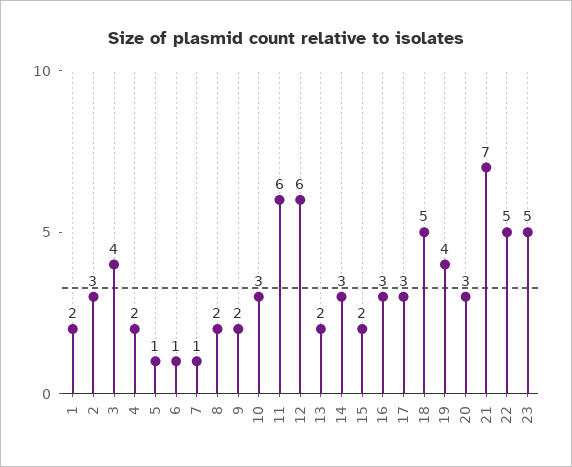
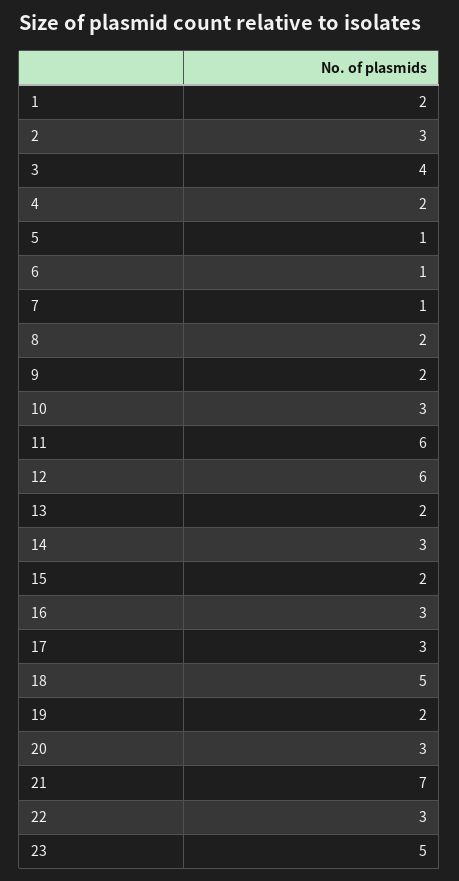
19: 4 -> 2
22: 5 -> 3

